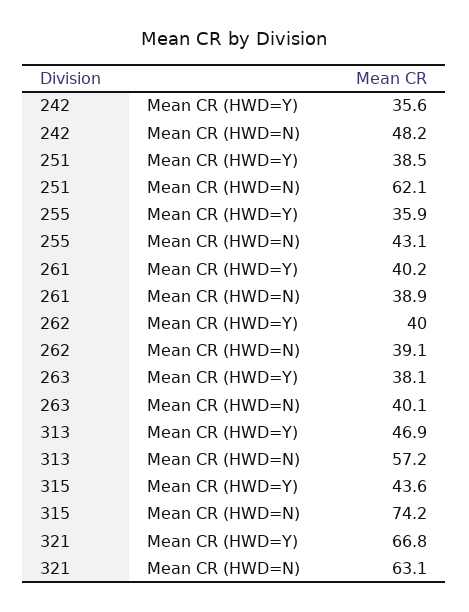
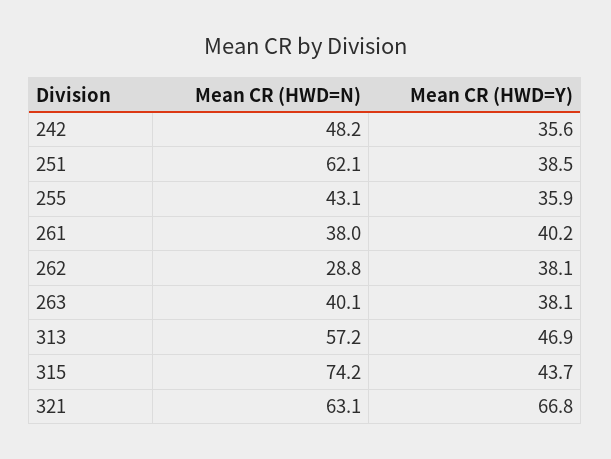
261, Mean CR (HWD=N): 38.9 -> 38
262, Mean CR (HWD=Y): 40 -> 38.1
262, Mean CR (HWD=N): 39.1 -> 28.8
315, Mean CR (HWD=Y): 43.6 -> 43.7

